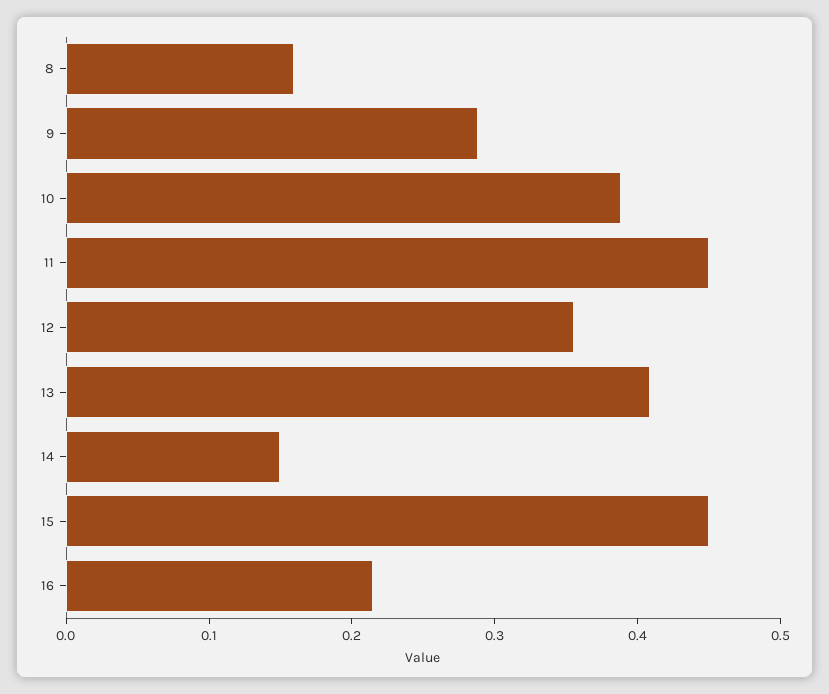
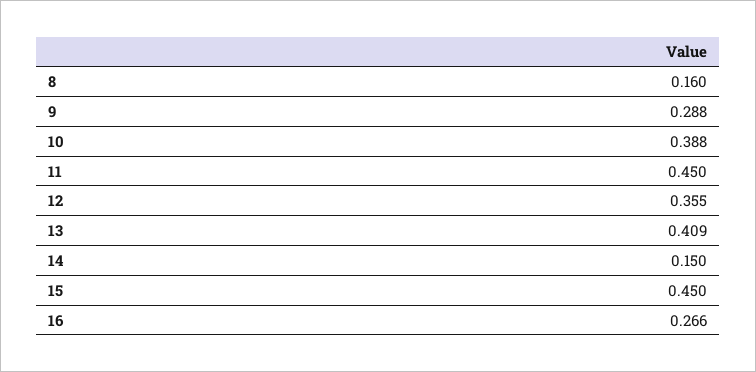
16: 0.22 -> 0.266

